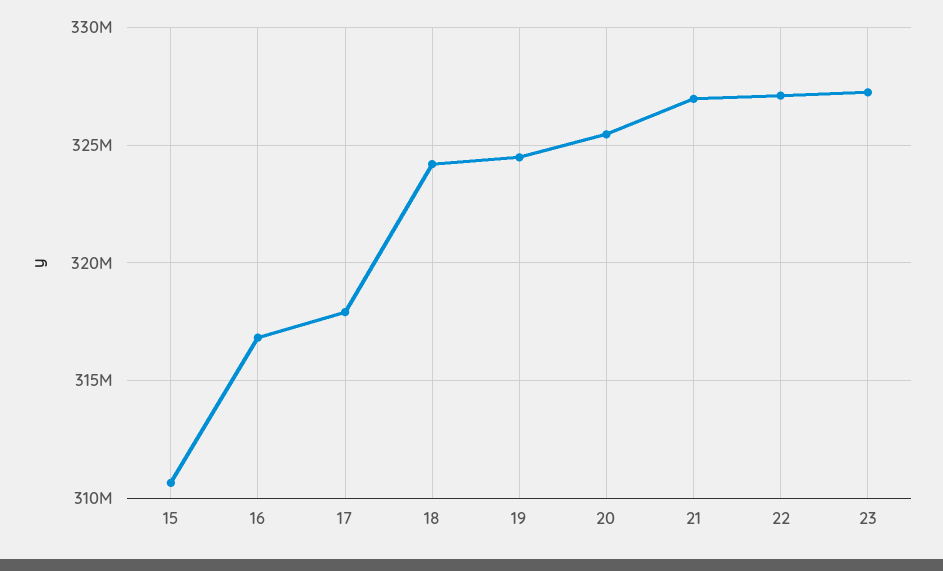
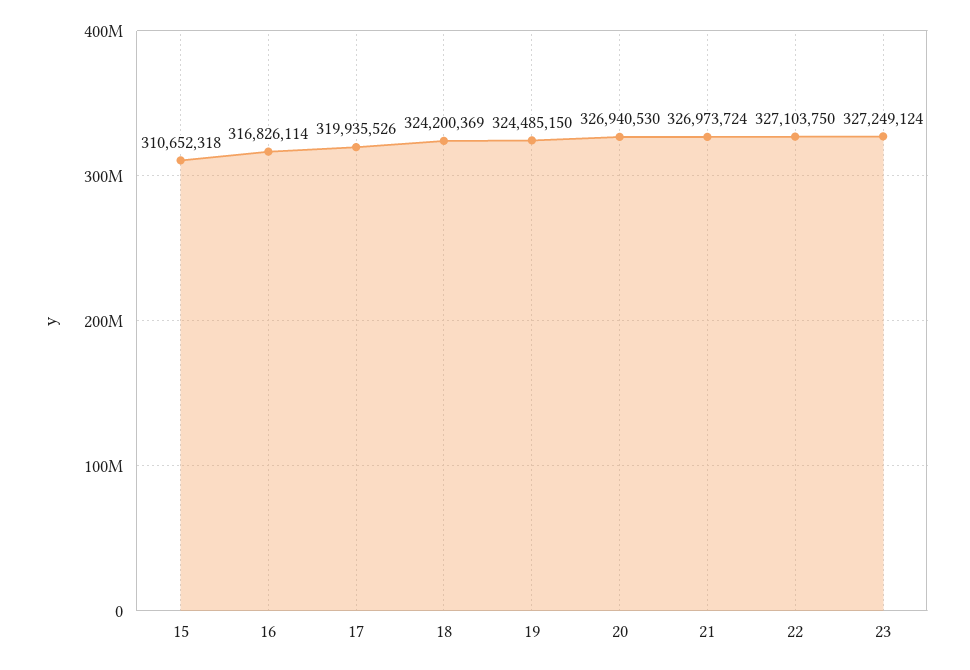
17: 318000000 -> 319935526
20: 325500000 -> 326940530

